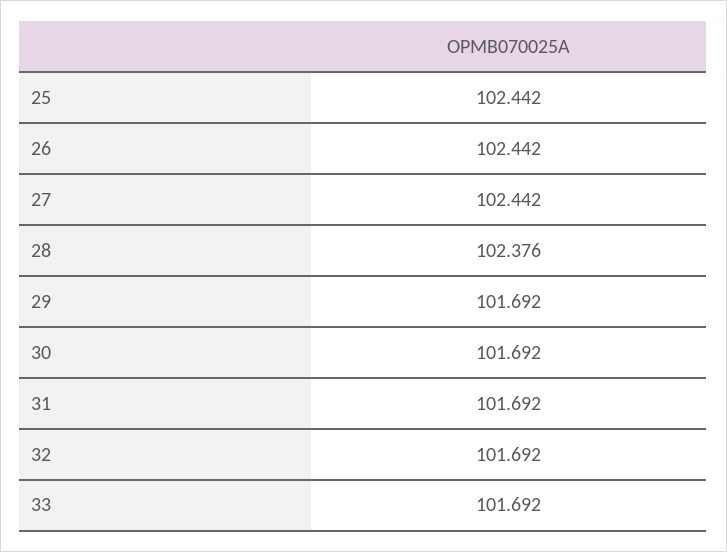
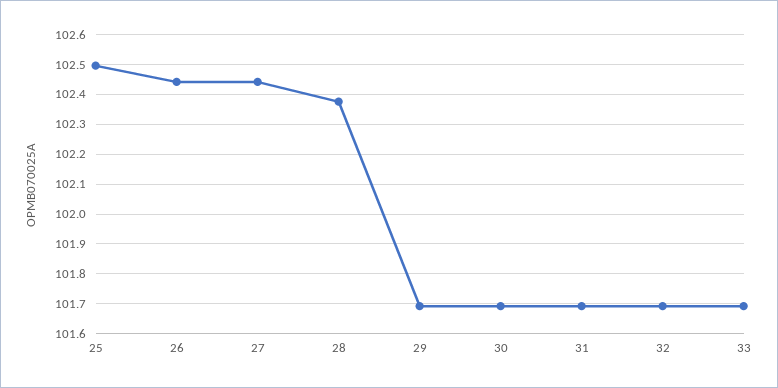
25: 102.442 -> 102.5

